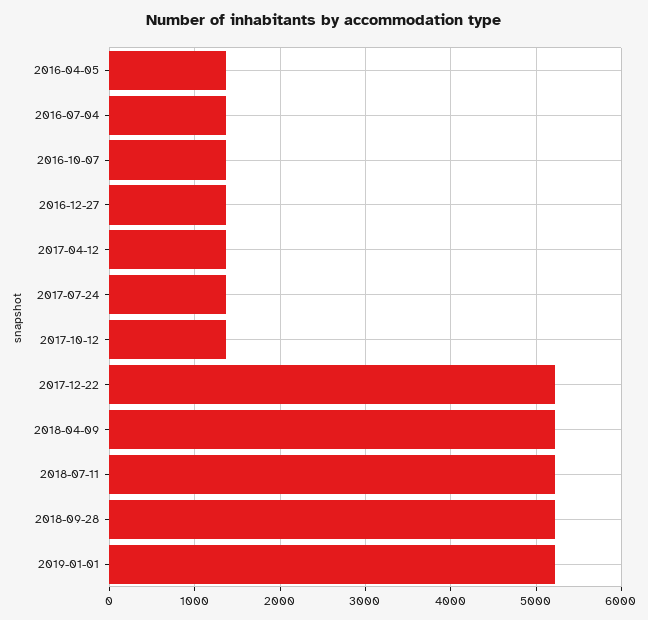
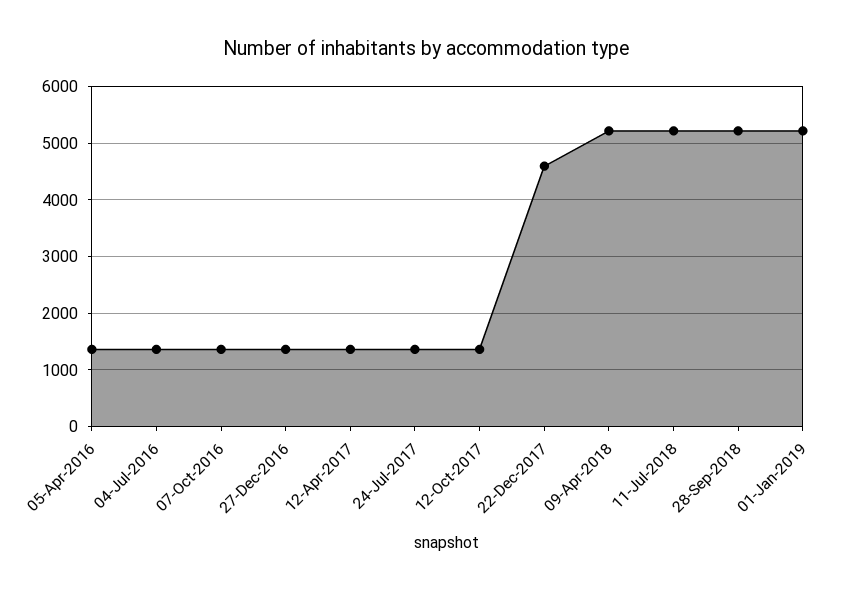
2017-12-22: 5200 -> 4600

